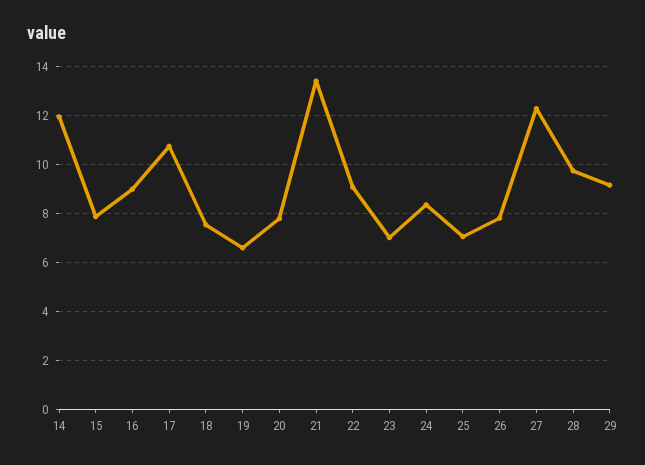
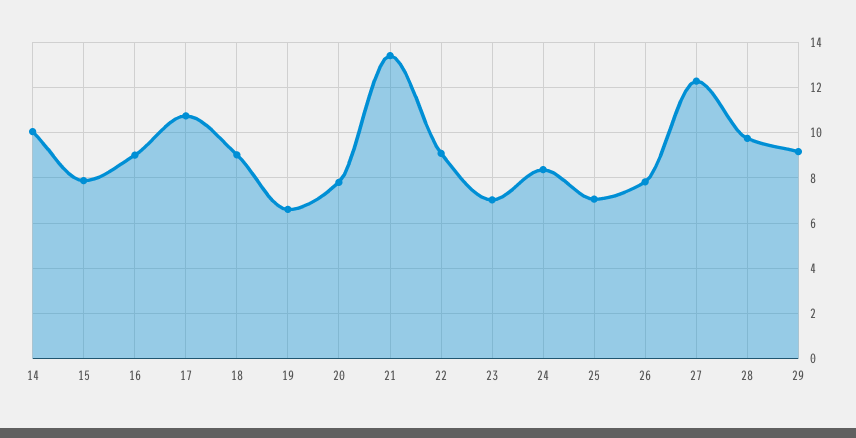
14: 12 -> 10
18: 7.5 -> 9

